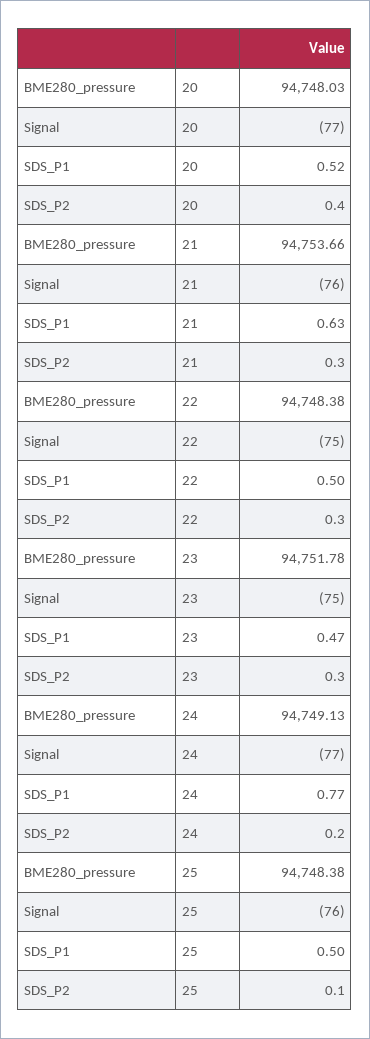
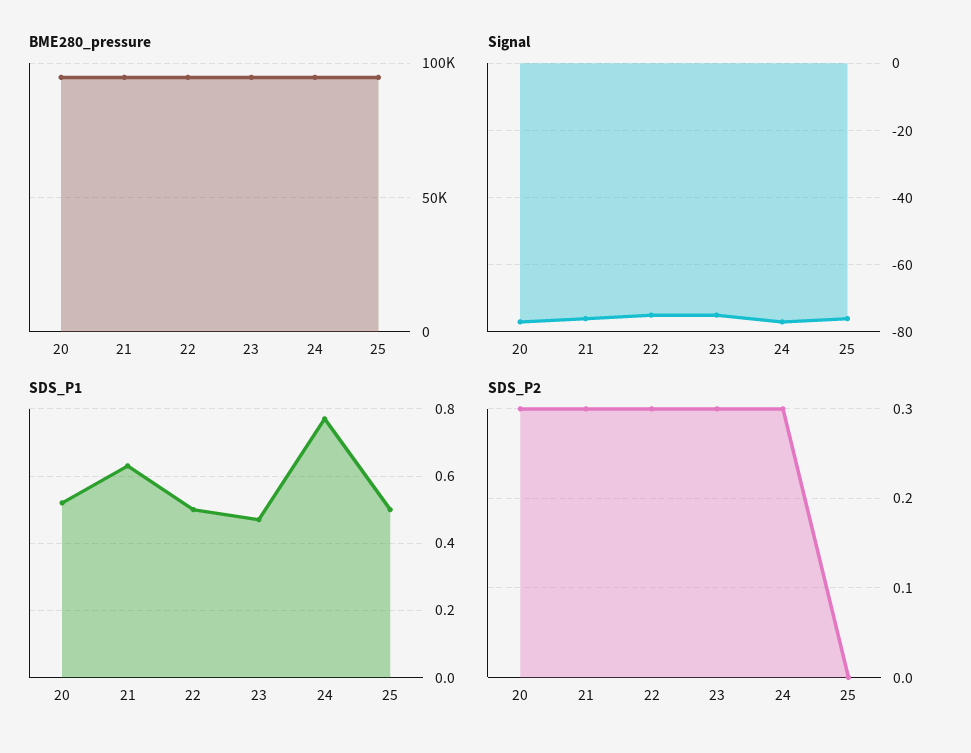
SDS_P2, 20: 0.4 -> 0.3
SDS_P2, 24: 0.2 -> 0.3
SDS_P2, 25: 0.1 -> 0

